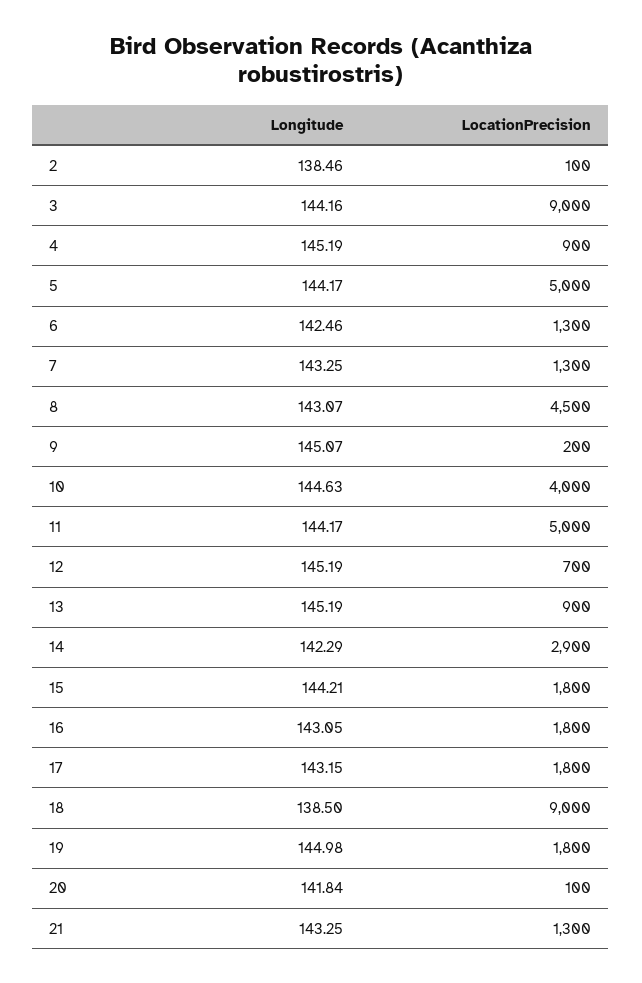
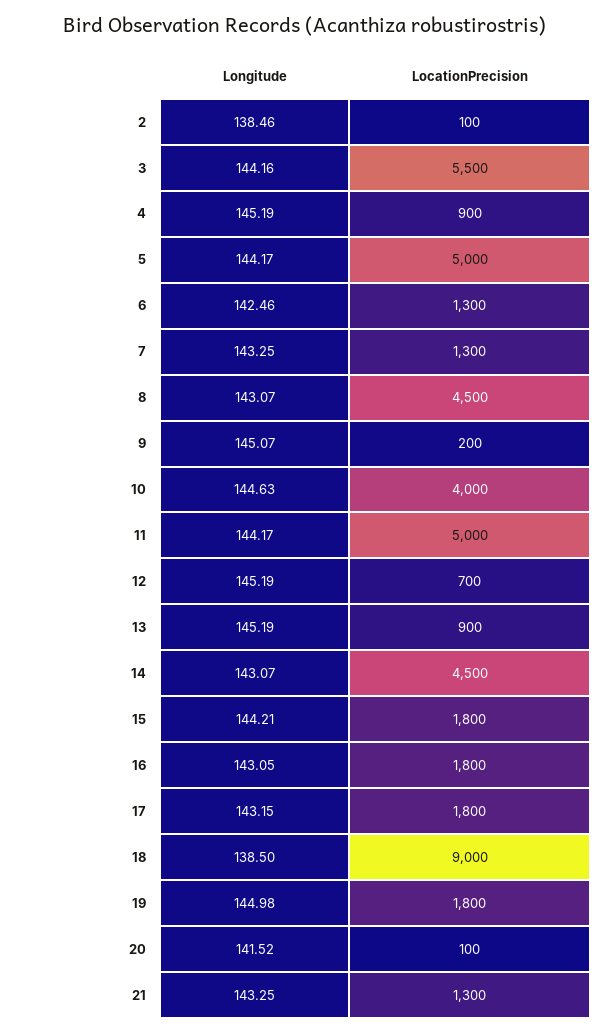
LocationPrecision, 3: 9000 -> 5500
Longitude, 14: 142.29 -> 143.07
LocationPrecision, 14: 2900 -> 4500
Longitude, 20: 141.84 -> 141.52

